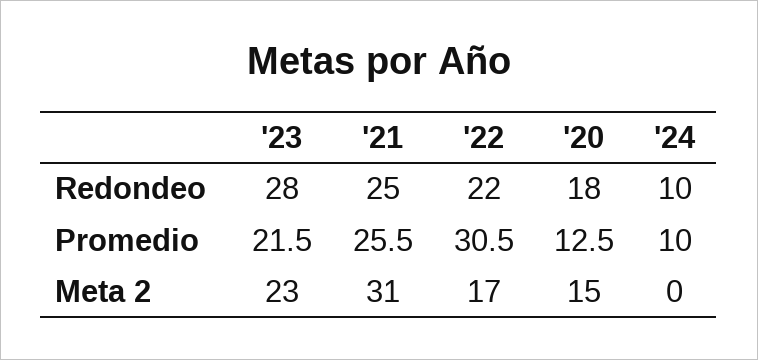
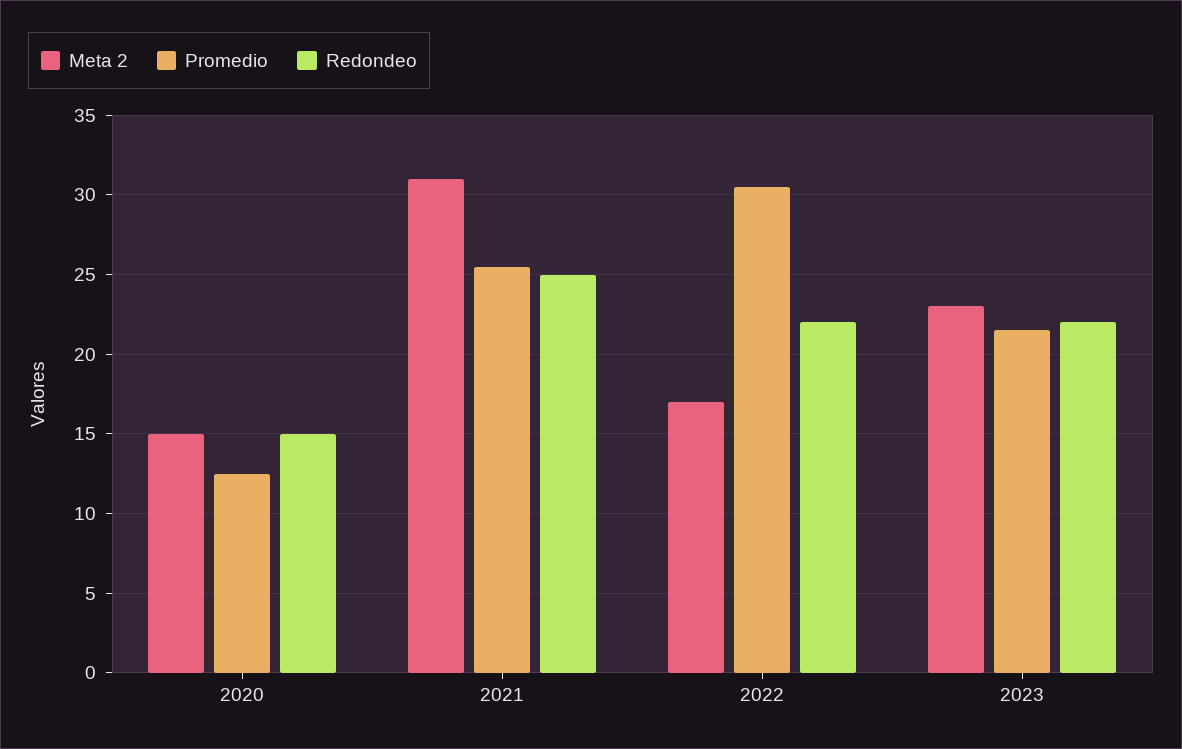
Redondeo, '23: 28 -> 22
Redondeo, '20: 18 -> 15
Redondeo, '24: 10 -> none
Promedio, '24: 10 -> none
Meta 2, '24: 0 -> none

